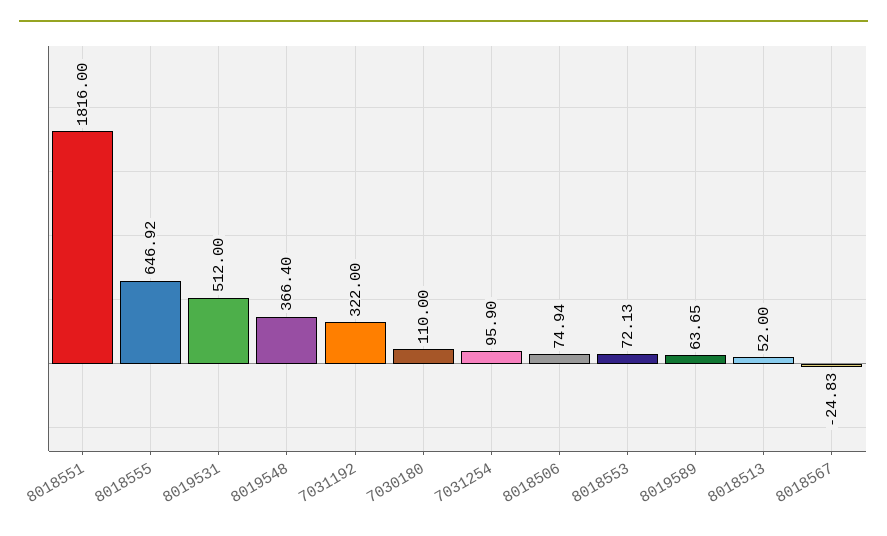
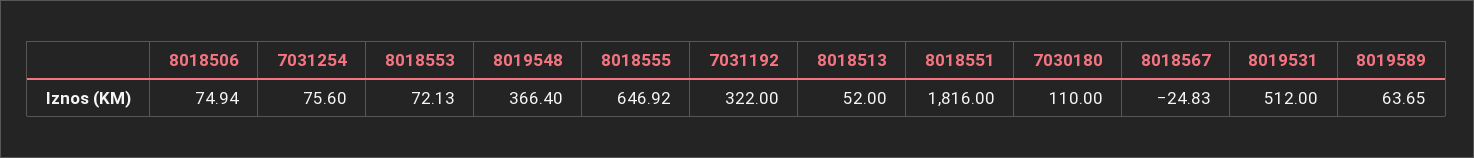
7031254: 95.9 -> 75.6

